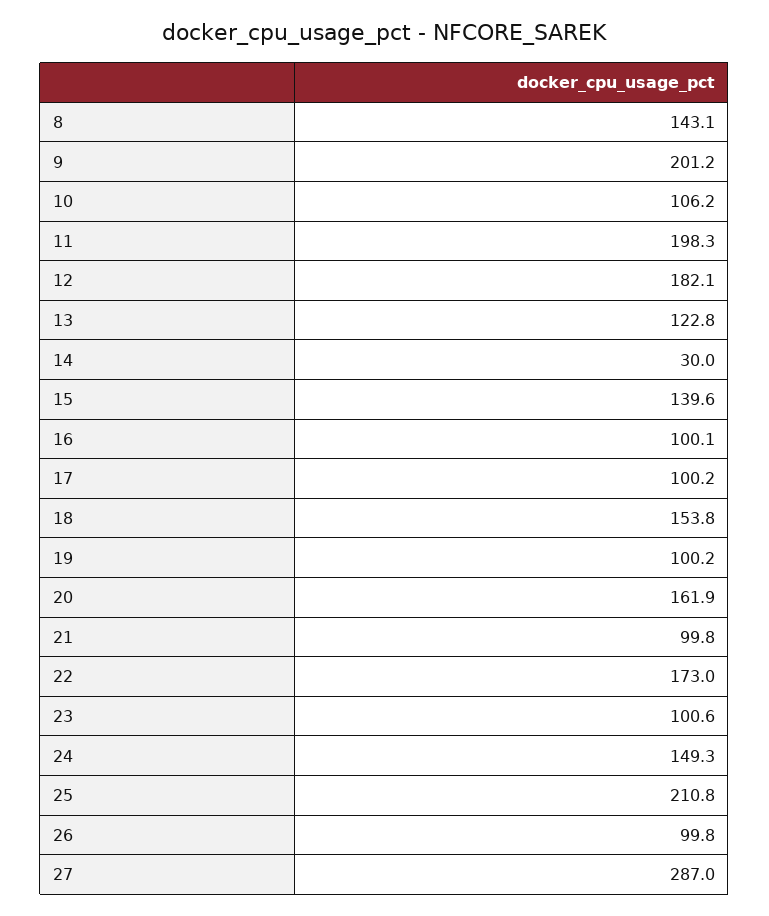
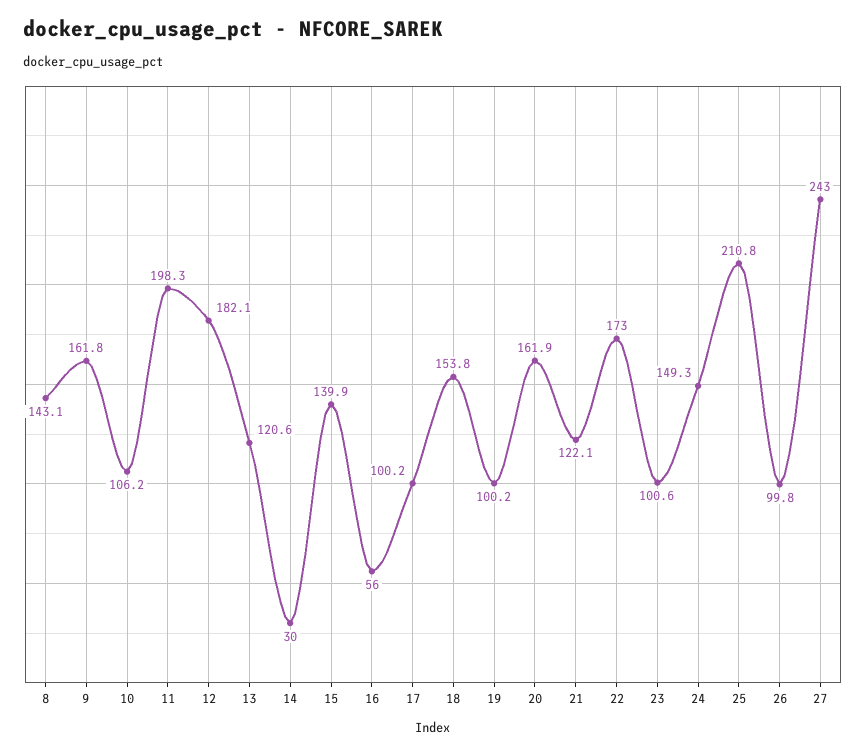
9: 201.2 -> 161.8
13: 122.8 -> 120.6
15: 139.6 -> 139.9
16: 100.1 -> 56
21: 99.8 -> 122.1
27: 287 -> 243

